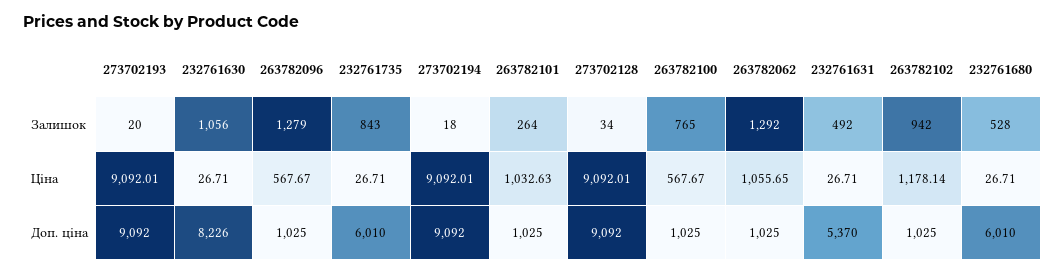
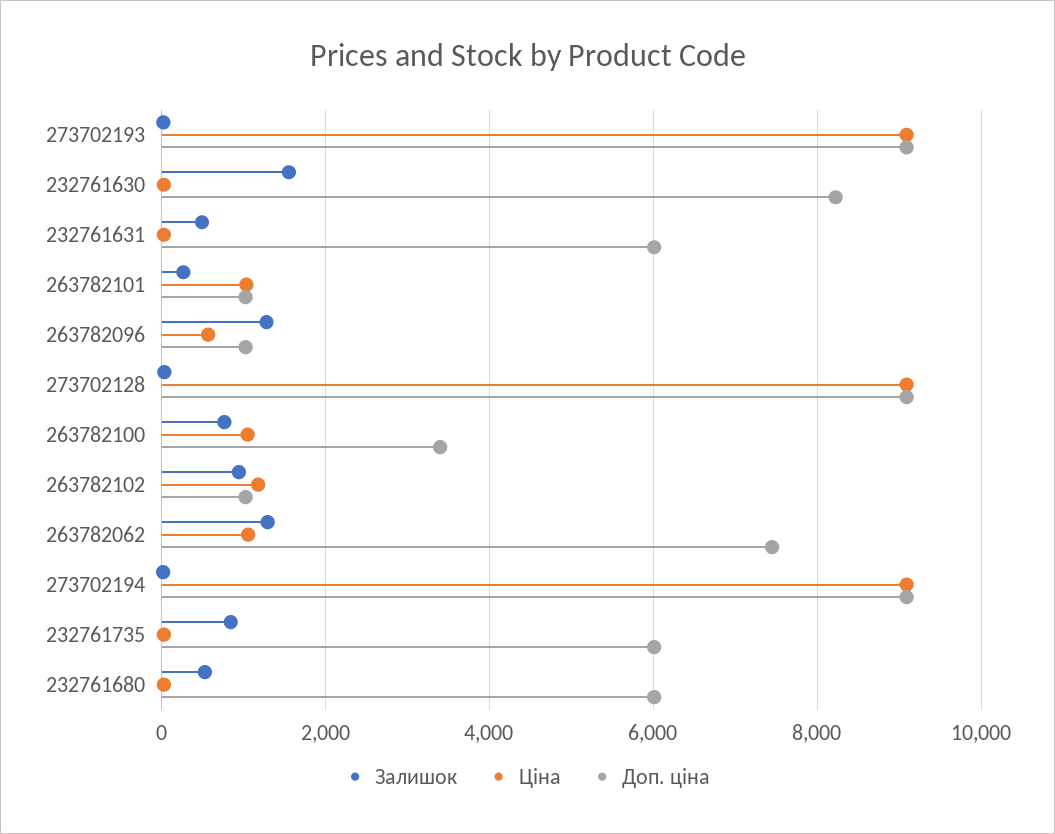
Залишок, 232761630: 1056 -> 1600
Ціна, 263782100: 567.67 -> 1000
Доп. ціна, 263782100: 1025 -> 3400
Доп. ціна, 263782062: 1025 -> 7400
Доп. ціна, 232761631: 5370 -> 6000

